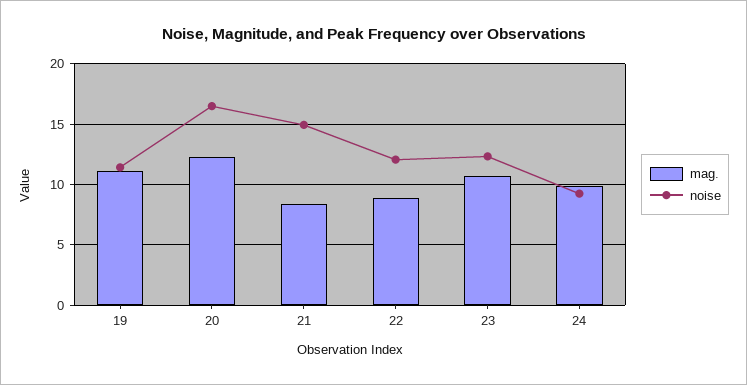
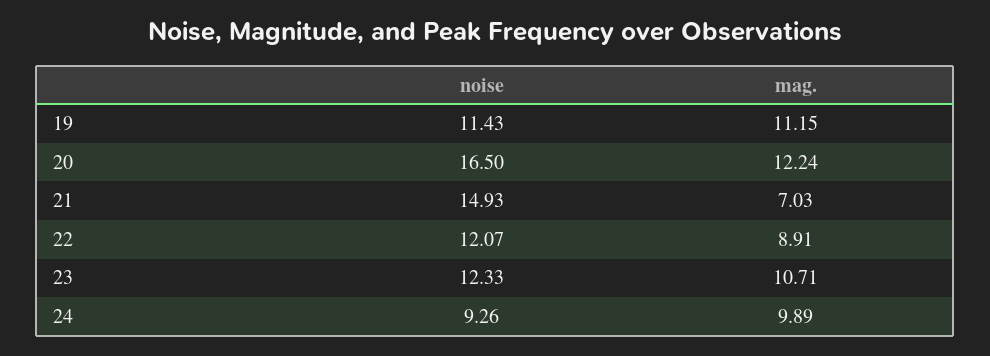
mag., 21: 8.5 -> 7.03

